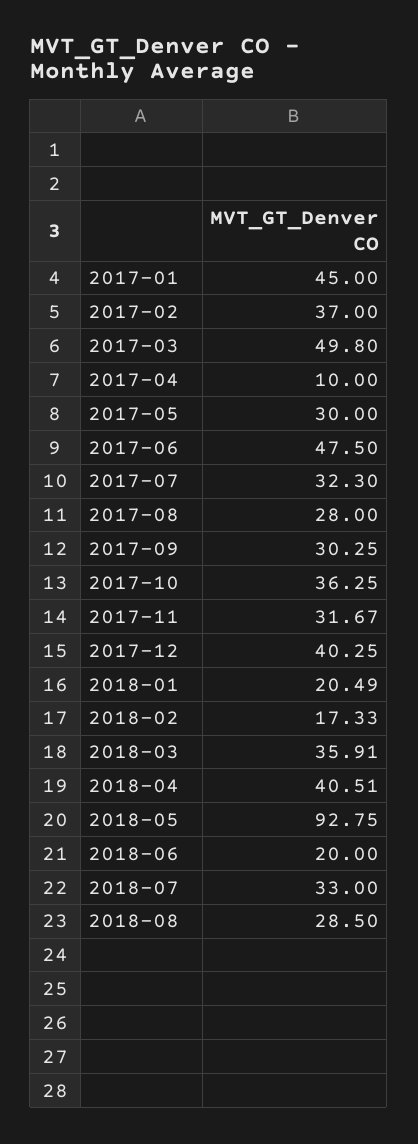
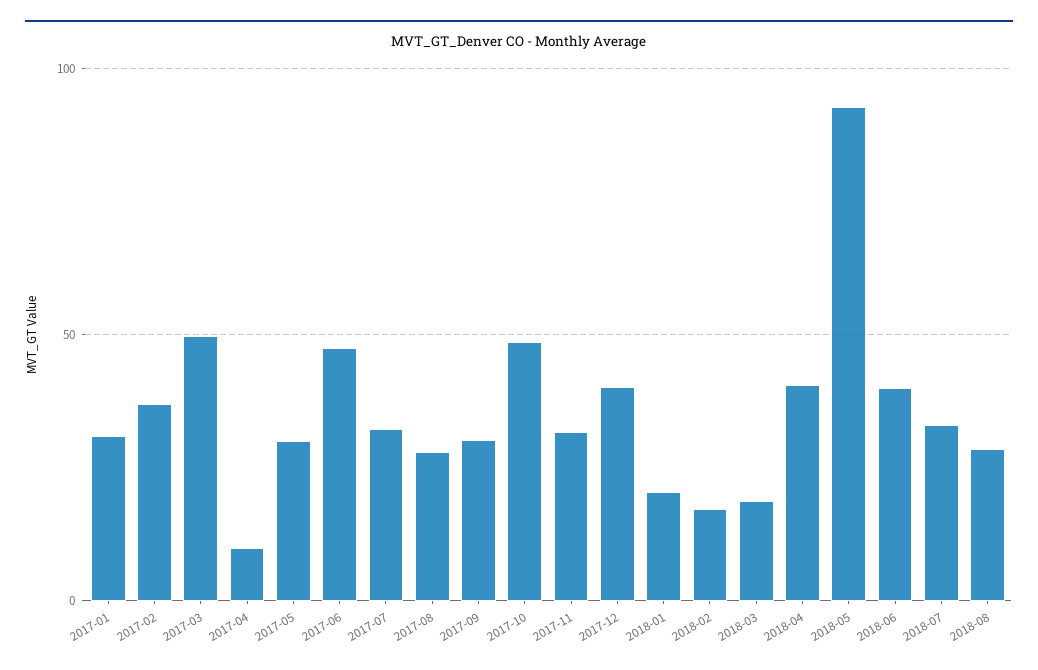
2017-01: 45 -> 30
2017-10: 36.25 -> 50
2018-03: 35.91 -> 20
2018-06: 20 -> 40

